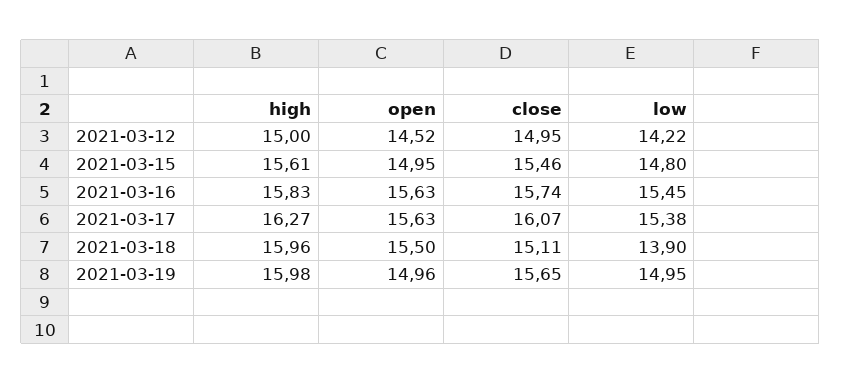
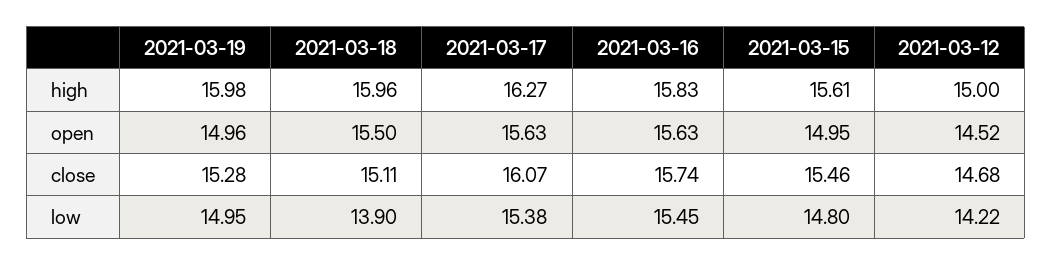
close, 2021-03-12: 14.95 -> 14.68
close, 2021-03-19: 15.65 -> 15.28

